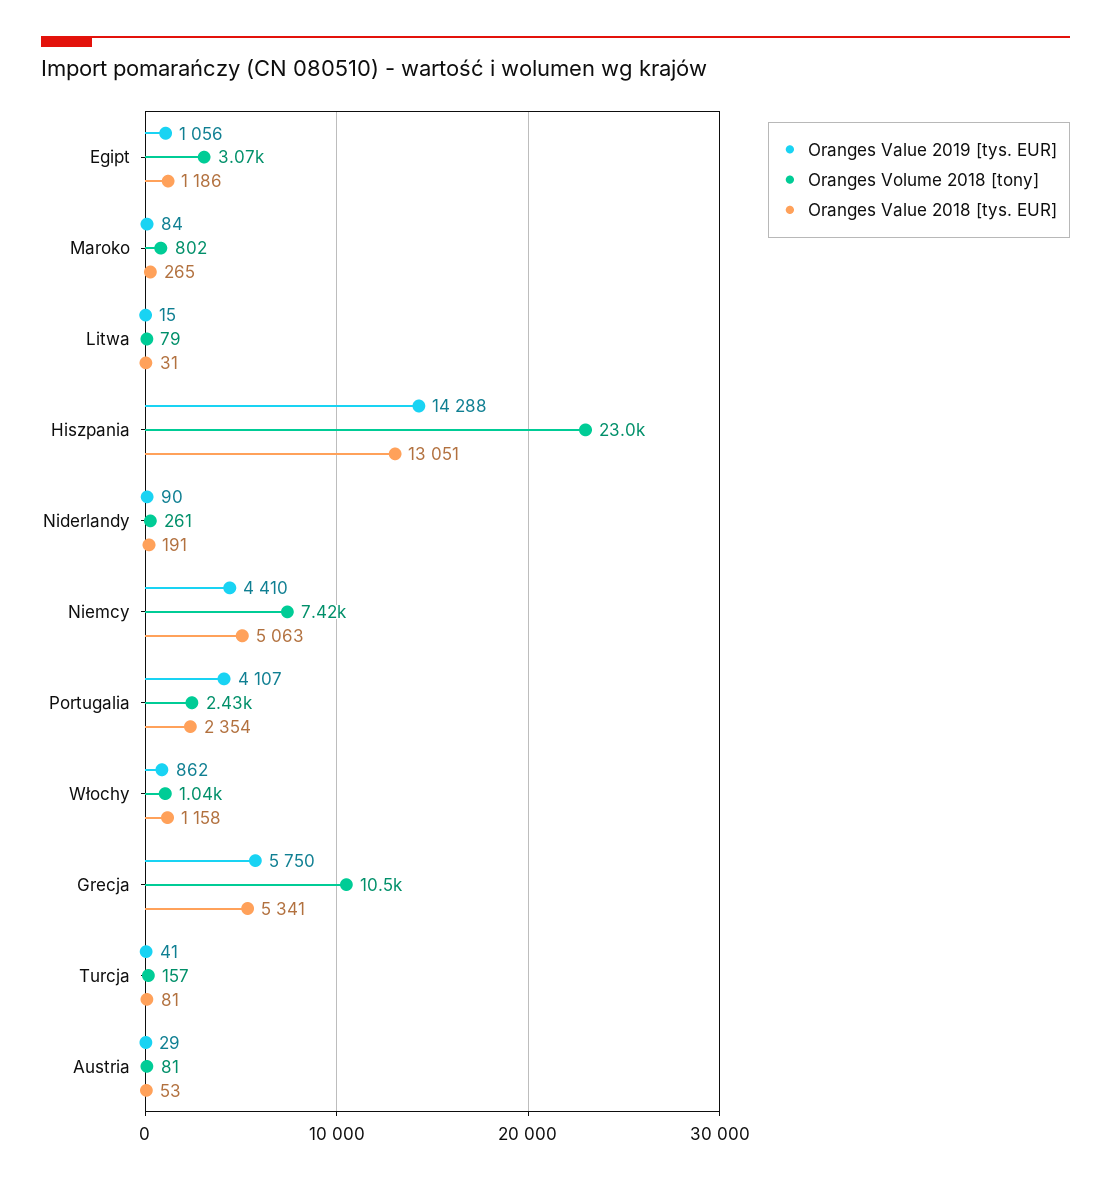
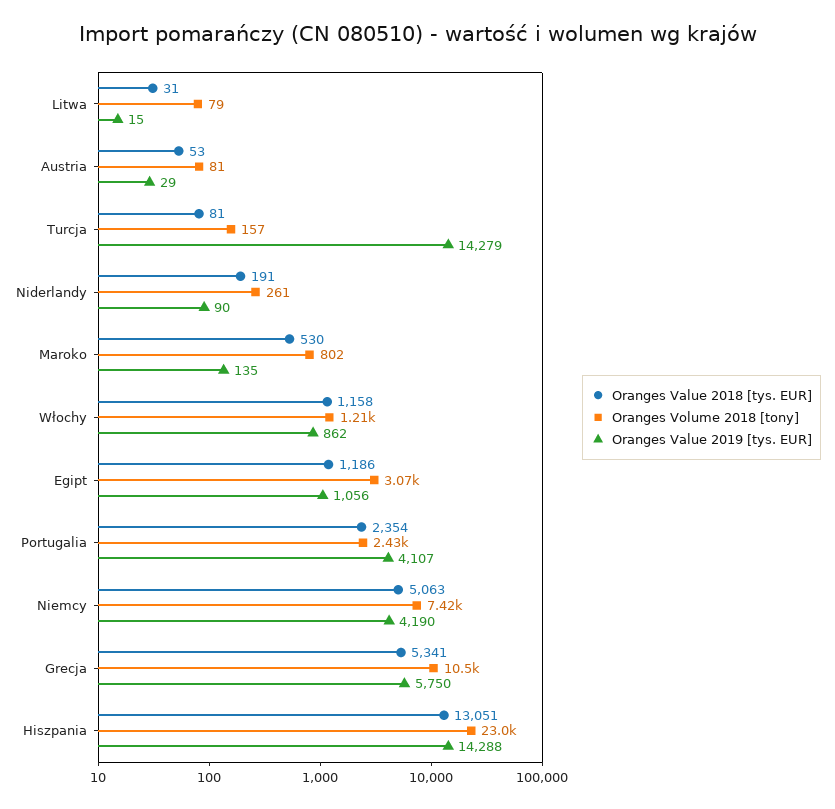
Oranges Value 2019 [tys. EUR], Maroko: 84 -> 135
Oranges Value 2018 [tys. EUR], Maroko: 265 -> 530
Oranges Value 2019 [tys. EUR], Niemcy: 4410 -> 4190
Oranges Volume 2018 [tony], Włochy: 1040 -> 1210
Oranges Value 2019 [tys. EUR], Turcja: 41 -> 14279

